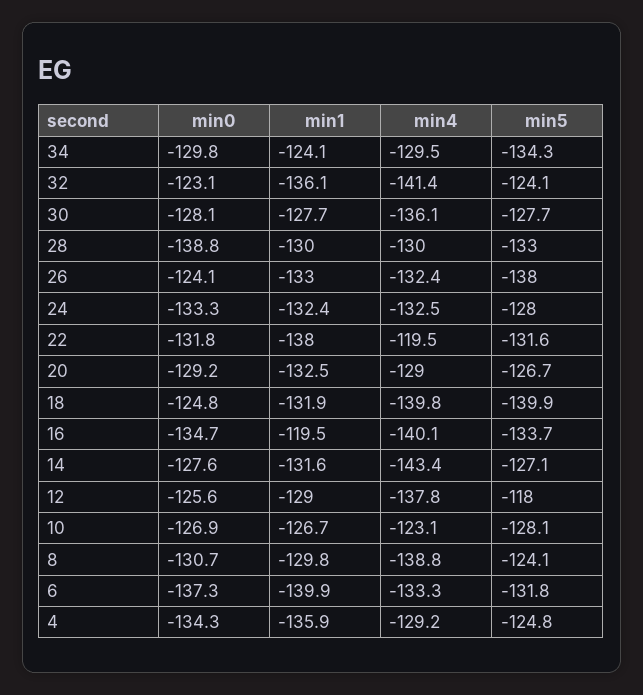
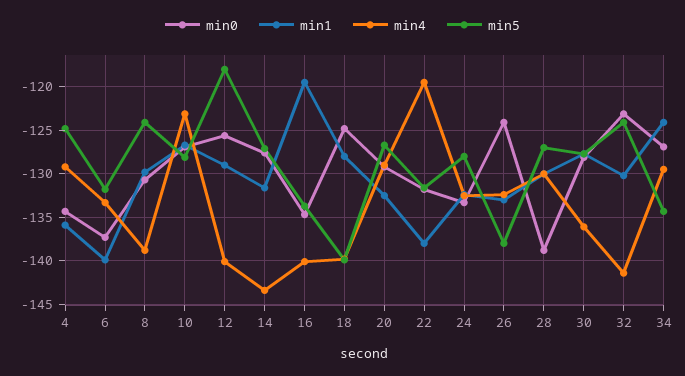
min0, 34: -129.8 -> -127
min1, 32: -136.1 -> -130
min5, 28: -133 -> -127
min1, 18: -131.9 -> -128
min4, 12: -137.8 -> -140

